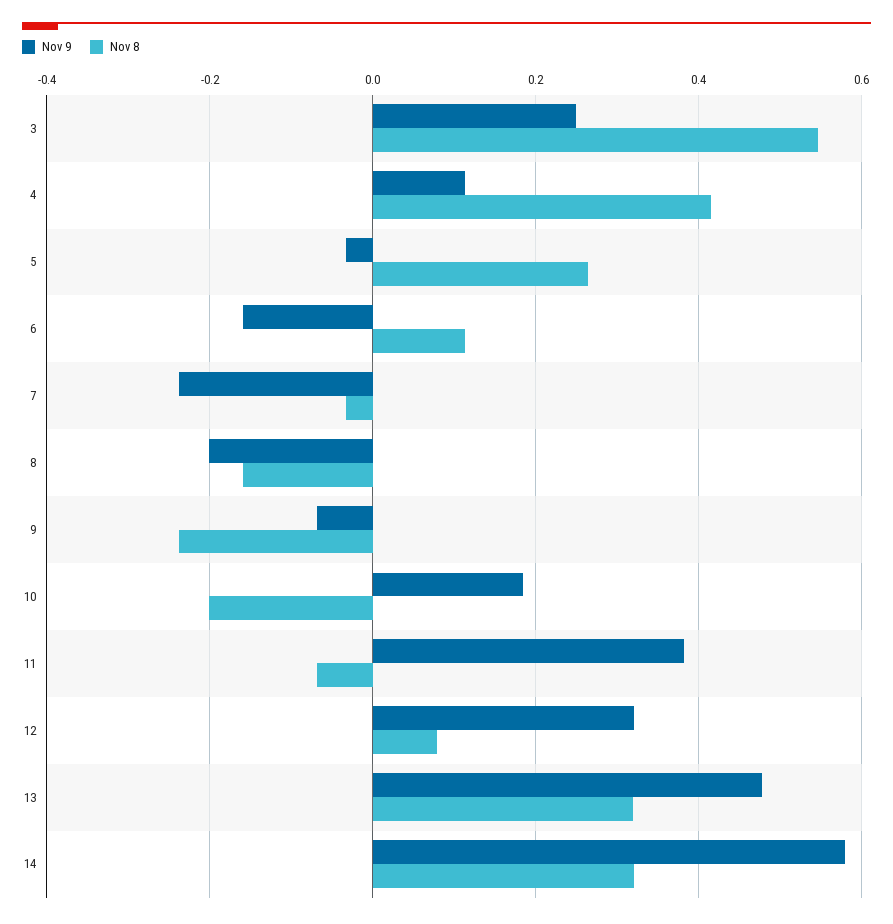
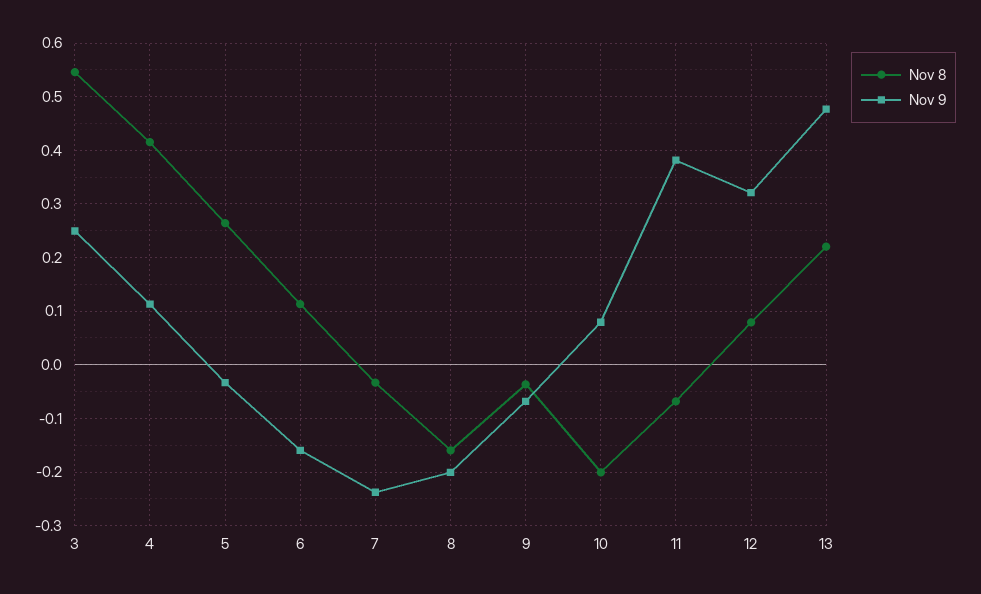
Nov 8, 9: -0.24 -> -0.04
Nov 9, 10: 0.18 -> 0.08
Nov 8, 13: 0.32 -> 0.22
Nov 9, 14: 0.58 -> none
Nov 8, 14: 0.32 -> none

